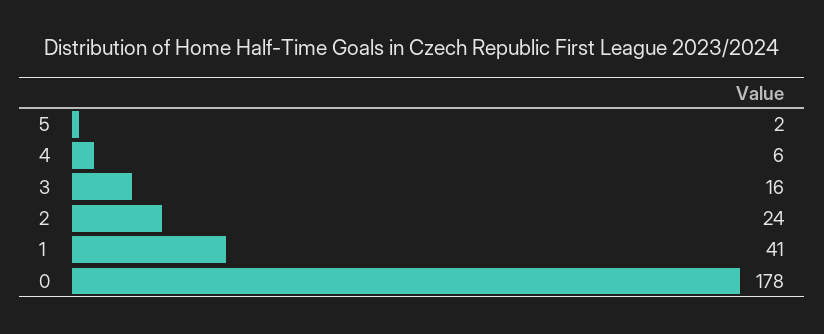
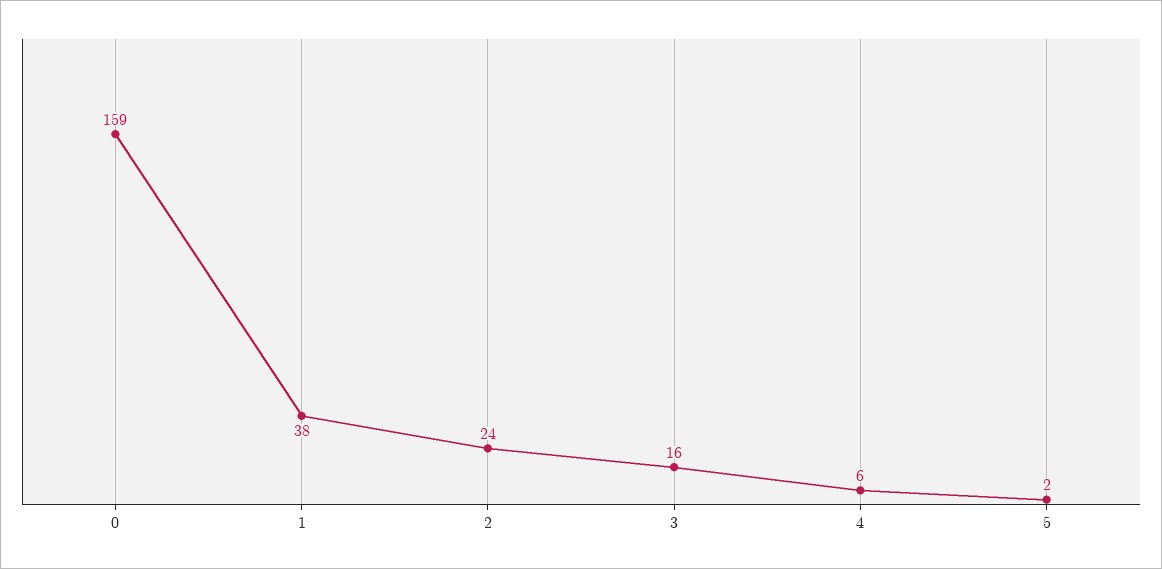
1: 41 -> 38
0: 178 -> 159

